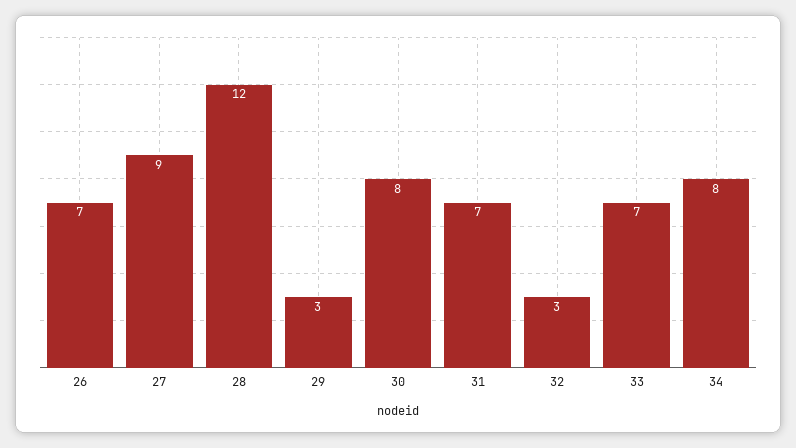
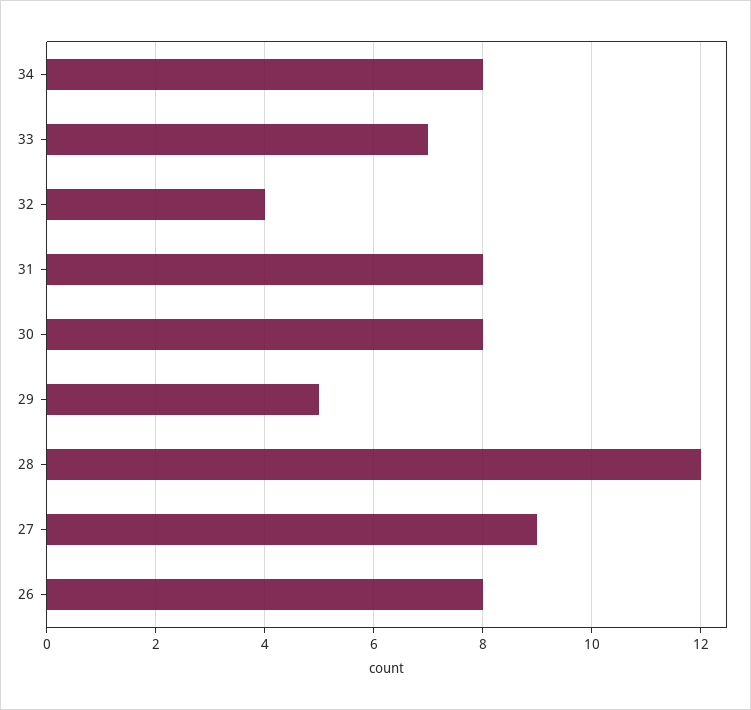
26: 7 -> 8
29: 3 -> 5
31: 7 -> 8
32: 3 -> 4

